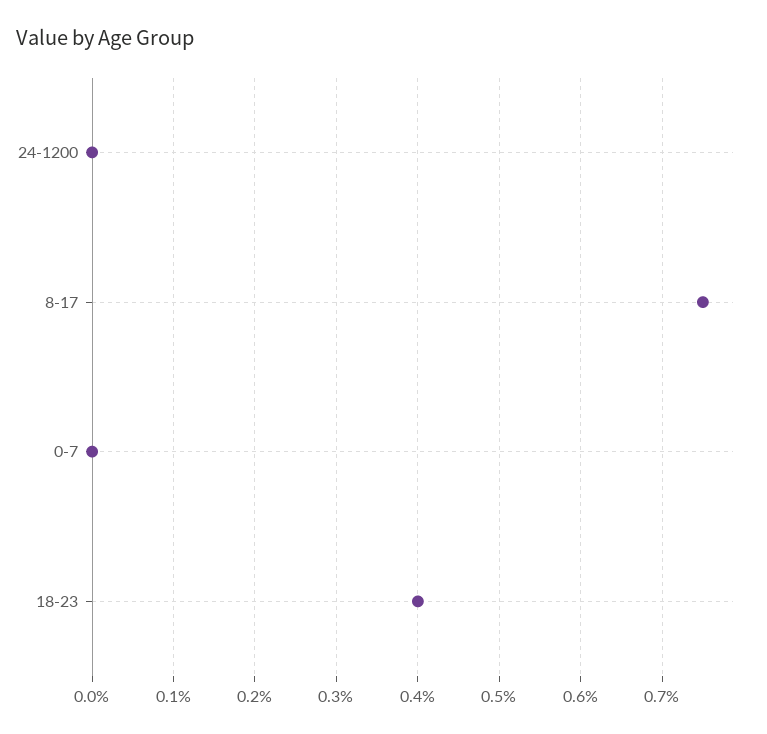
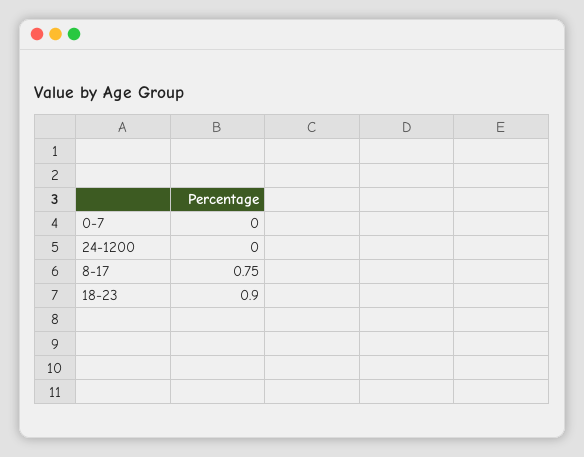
18-23: 0.4 -> 0.9

